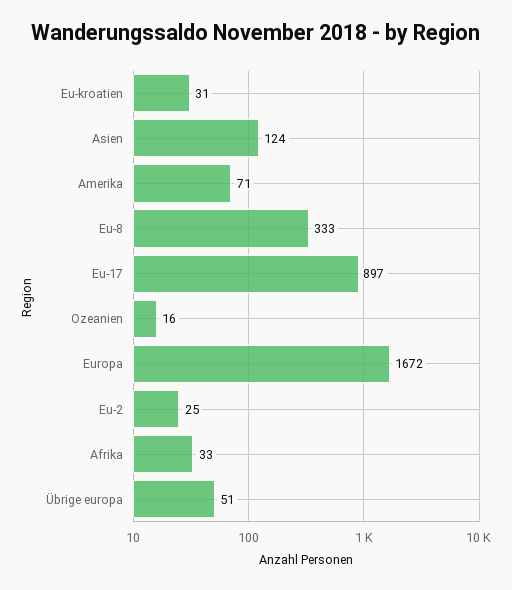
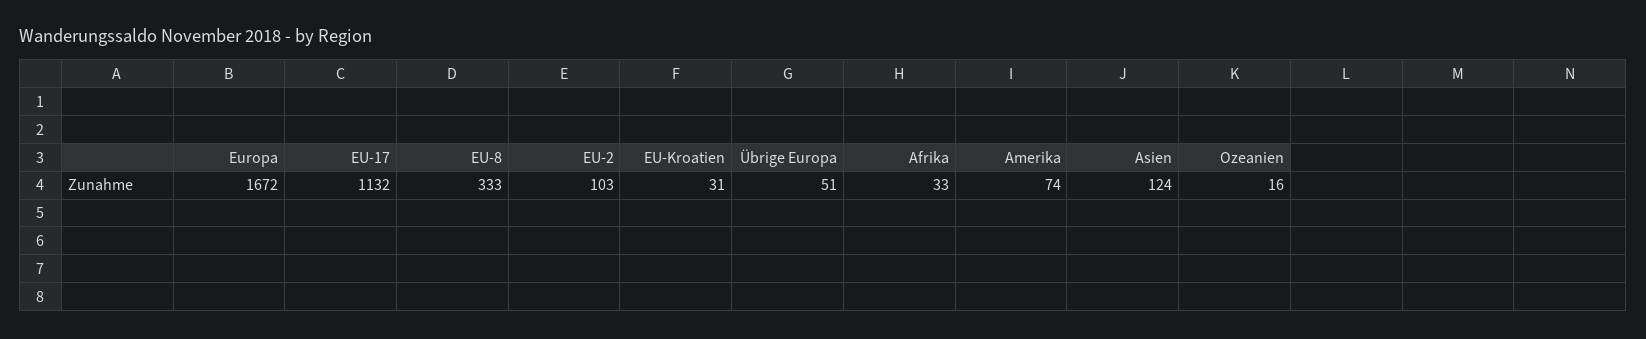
Amerika: 71 -> 74
Eu-17: 897 -> 1132
Eu-2: 25 -> 103

